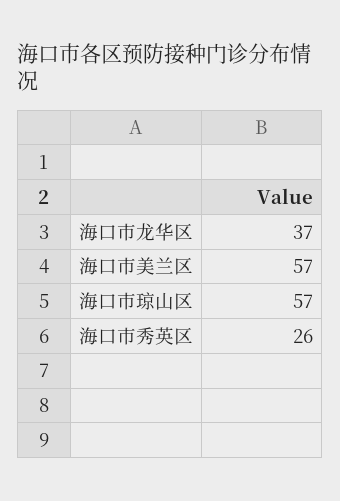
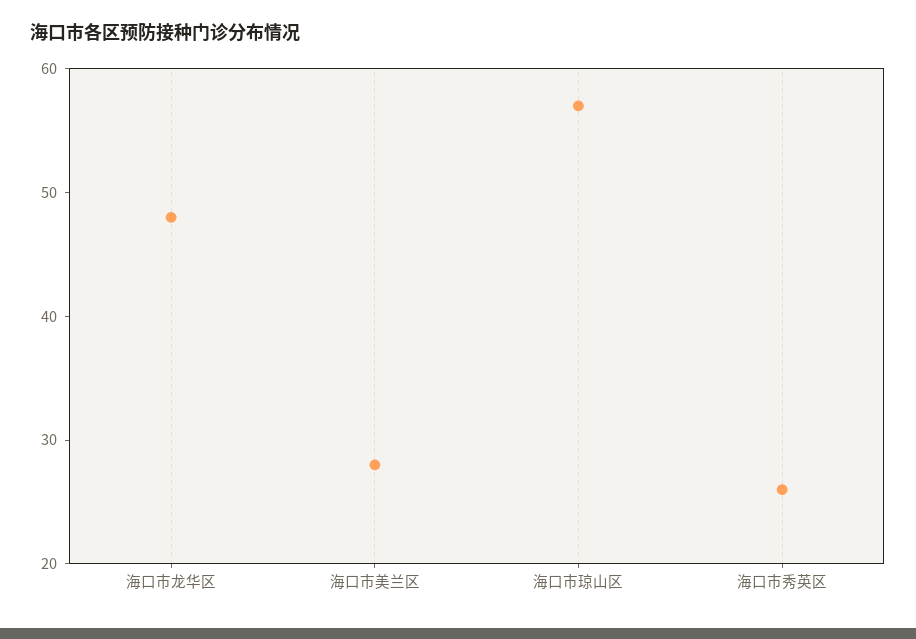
海口市龙华区: 37 -> 48
海口市美兰区: 57 -> 28

